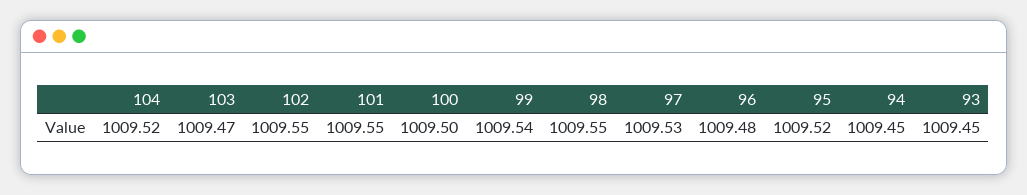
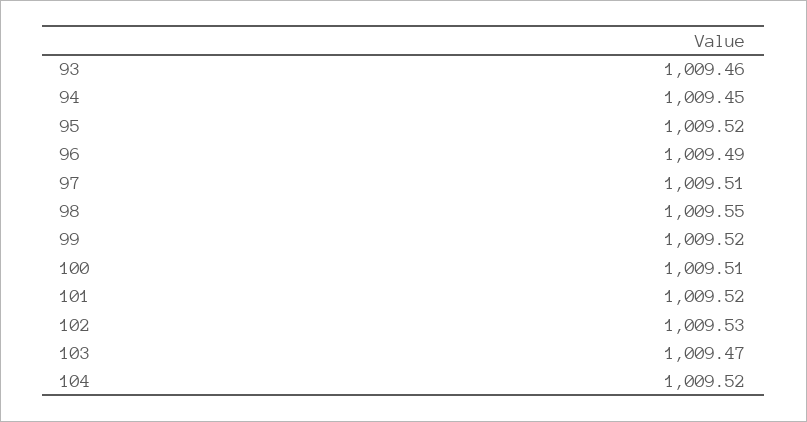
102: 1009.55 -> 1009.53
101: 1009.55 -> 1009.52
100: 1009.5 -> 1009.51
99: 1009.54 -> 1009.52
97: 1009.53 -> 1009.51
96: 1009.48 -> 1009.49
93: 1009.45 -> 1009.46

